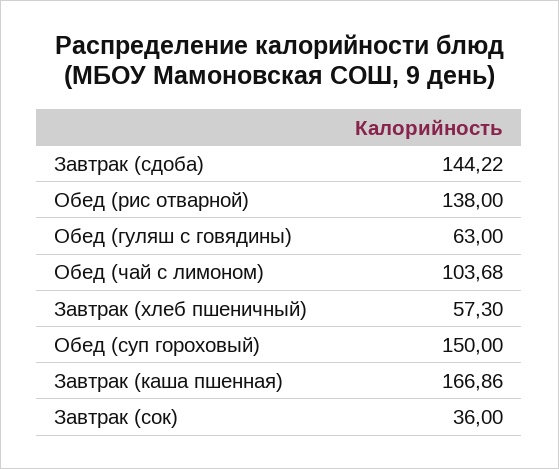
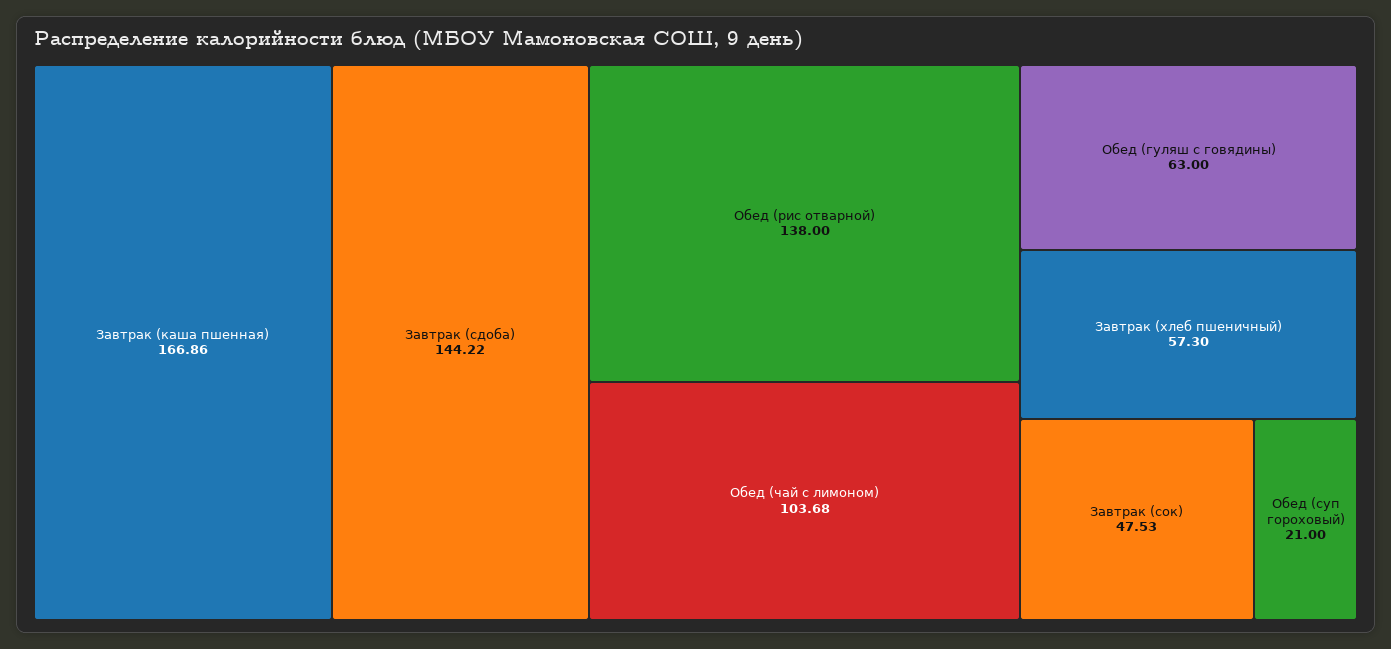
Обед (суп гороховый): 150 -> 21
Завтрак (сок): 36 -> 47.53

